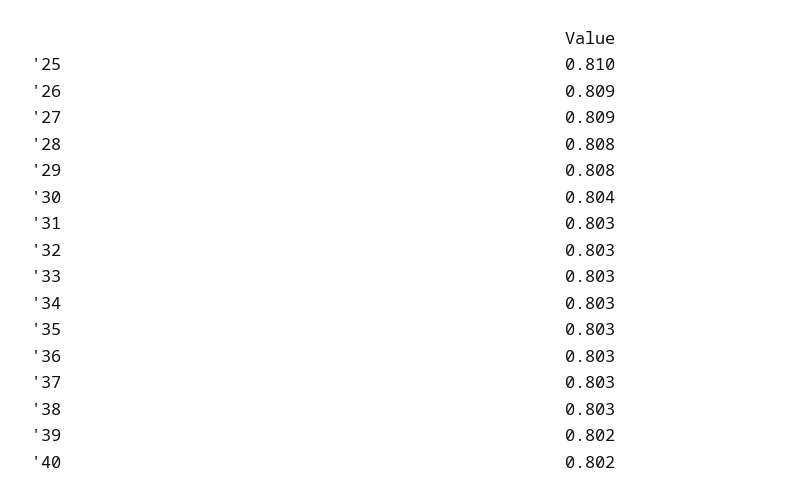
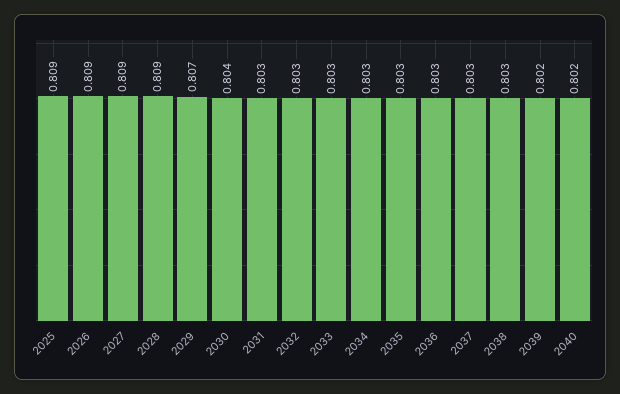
'25: 0.81 -> 0.809
'28: 0.808 -> 0.809
'29: 0.808 -> 0.807

